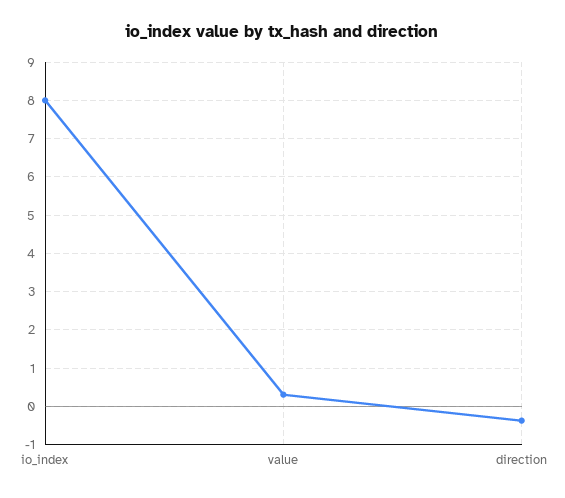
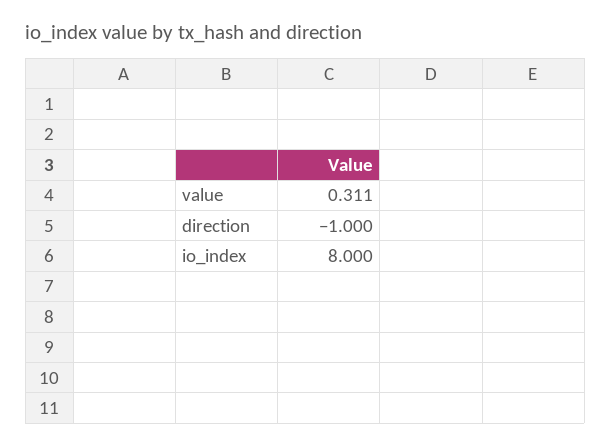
direction: -0.4 -> -1

